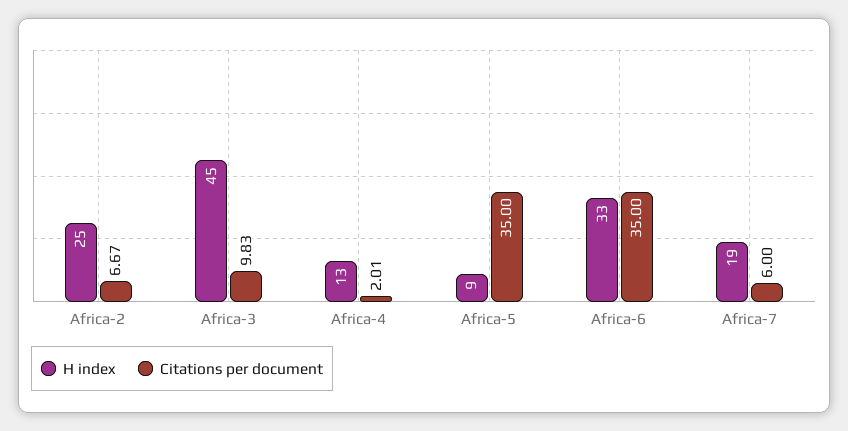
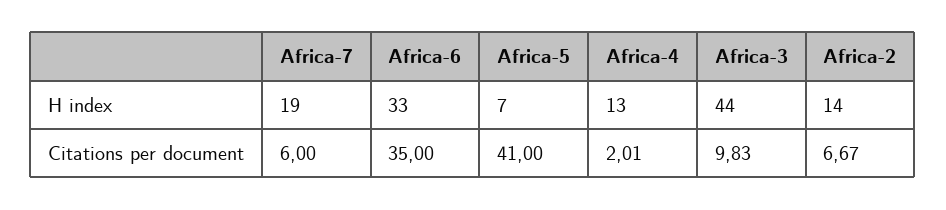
H index, Africa-2: 25 -> 14
H index, Africa-3: 45 -> 44
H index, Africa-5: 9 -> 7
Citations per document, Africa-5: 35 -> 41

